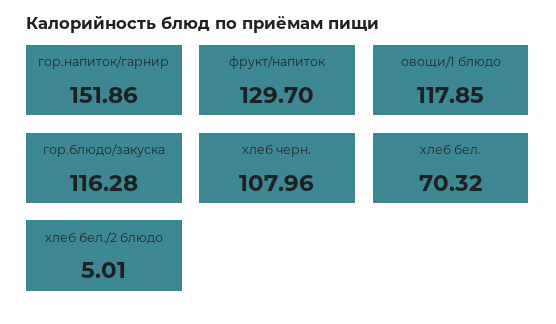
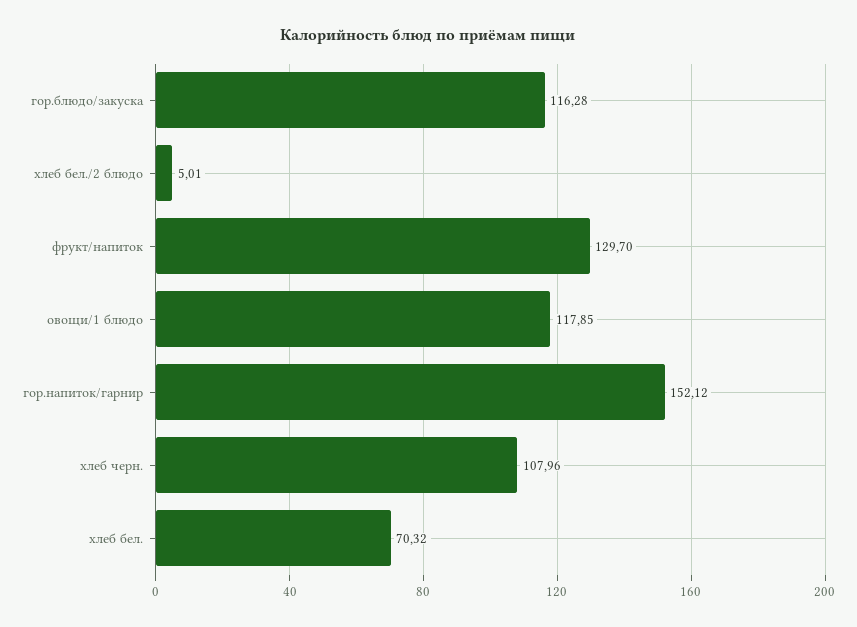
гор.напиток/гарнир: 151.86 -> 152.12

